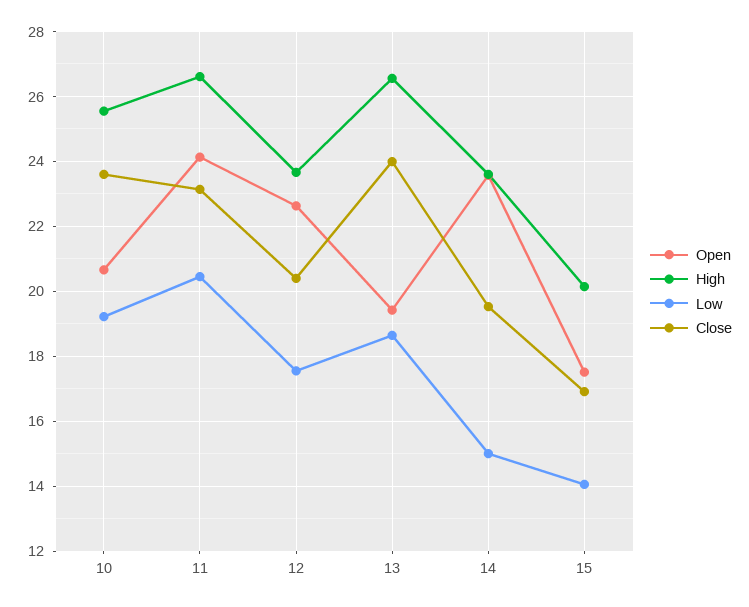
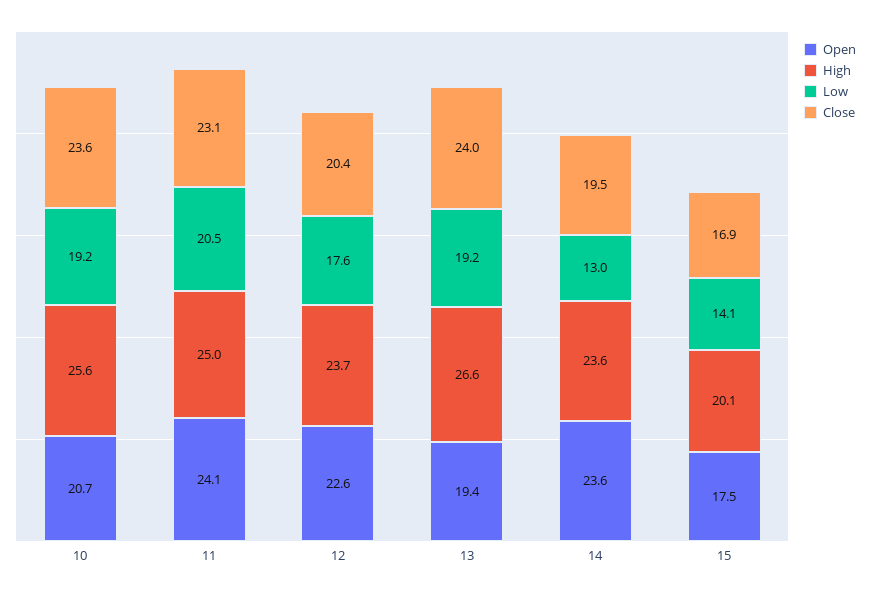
High, 11: 26.6 -> 25
Low, 13: 18.6 -> 19.2
Low, 14: 15 -> 13

